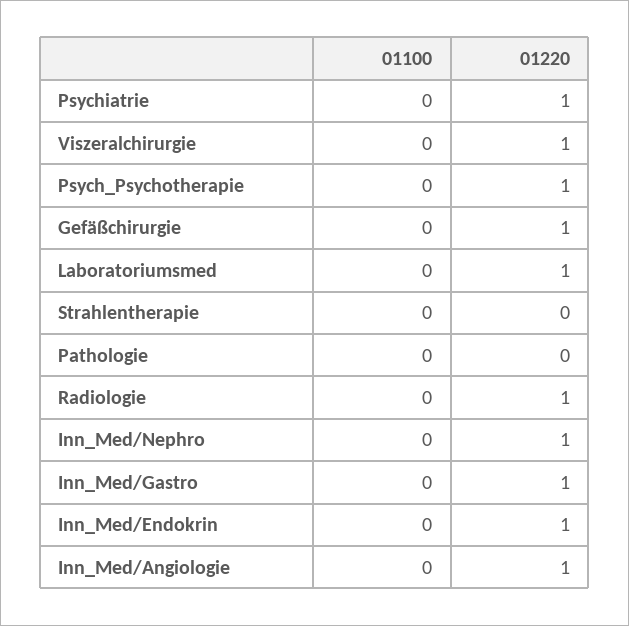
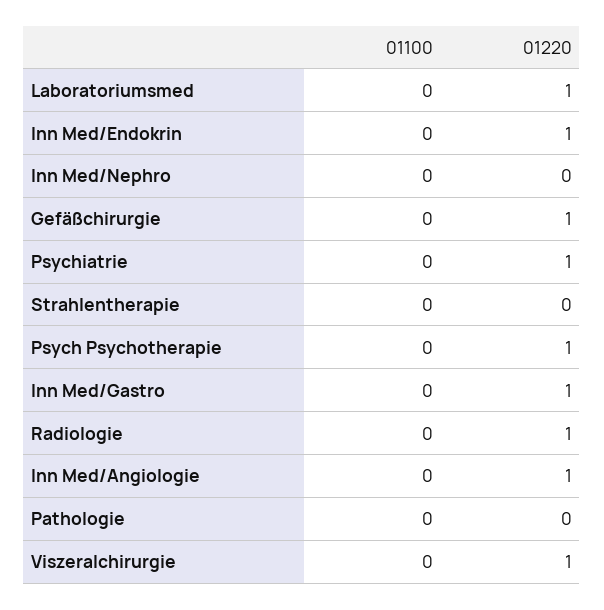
01220, Inn_Med/Nephro: 1 -> 0

